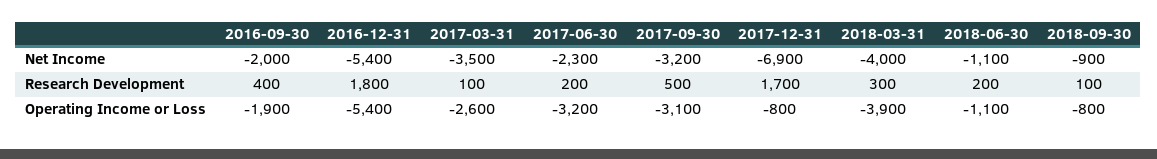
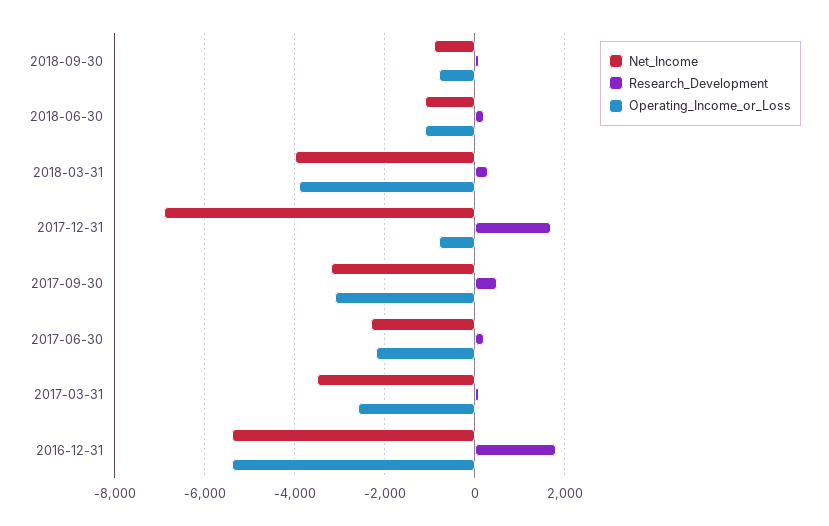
Net Income, 2016-09-30: -2000 -> none
Research Development, 2016-09-30: 400 -> none
Operating Income or Loss, 2016-09-30: -1900 -> none
Operating Income or Loss, 2017-06-30: -3200 -> -2200

